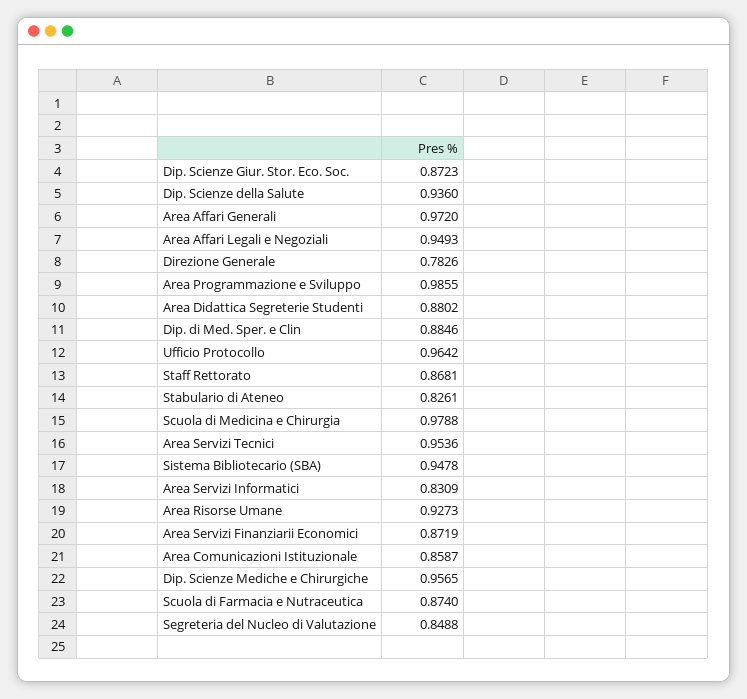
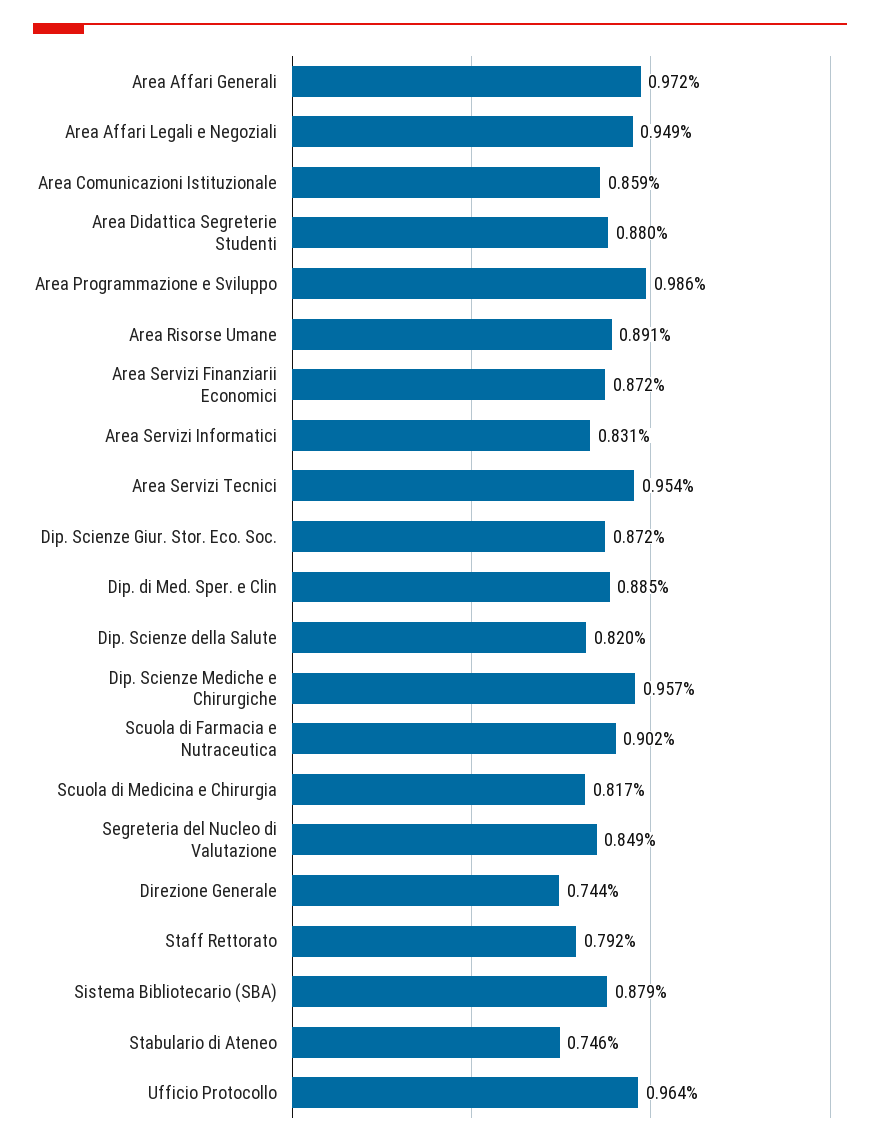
Dip. Scienze della Salute: 0.936 -> 0.82
Direzione Generale: 0.7826 -> 0.744
Staff Rettorato: 0.8681 -> 0.792
Stabulario di Ateneo: 0.8261 -> 0.746
Scuola di Medicina e Chirurgia: 0.9788 -> 0.817
Sistema Bibliotecario (SBA): 0.9478 -> 0.879
Area Risorse Umane: 0.9273 -> 0.891
Scuola di Farmacia e Nutraceutica: 0.874 -> 0.902

